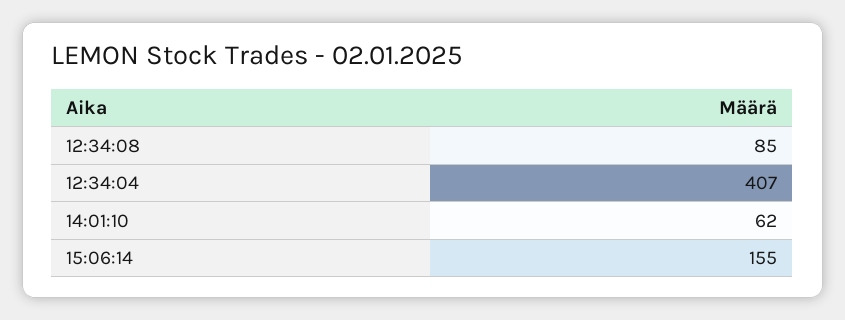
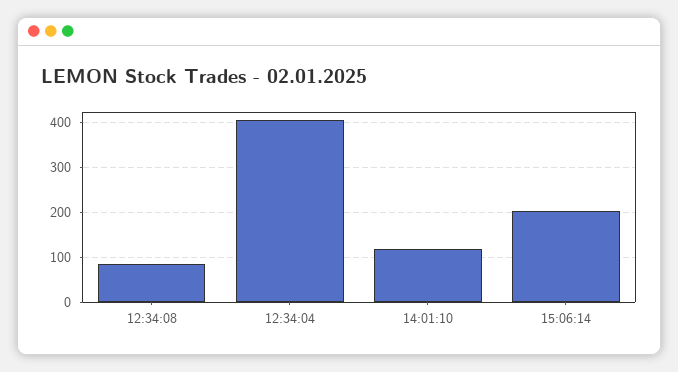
14:01:10: 62 -> 120
15:06:14: 155 -> 200

